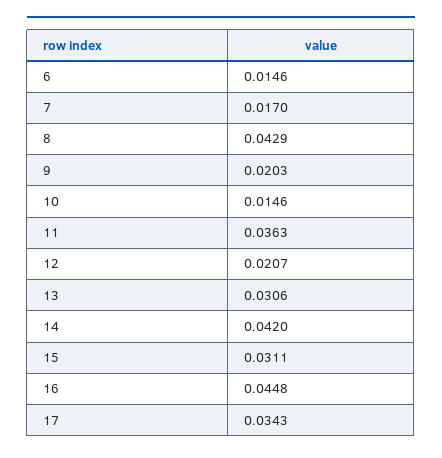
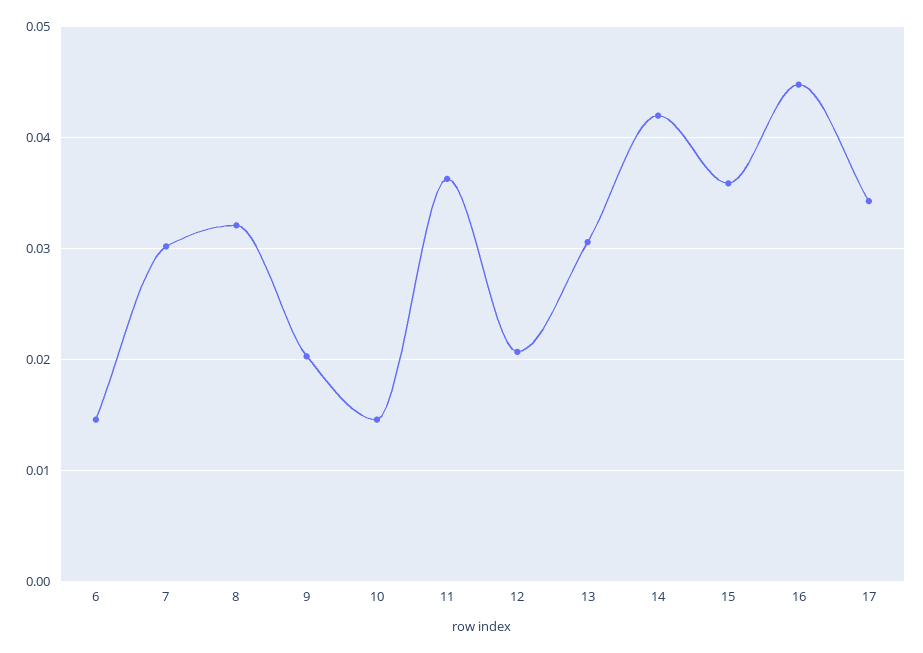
7: 0.017 -> 0.03
8: 0.0429 -> 0.032
15: 0.0311 -> 0.036

